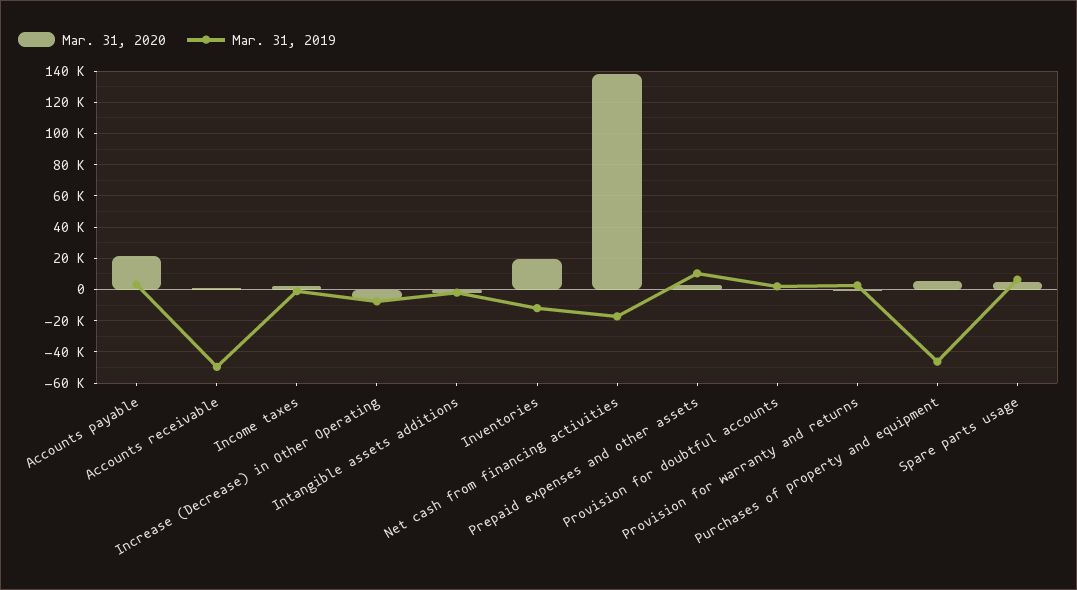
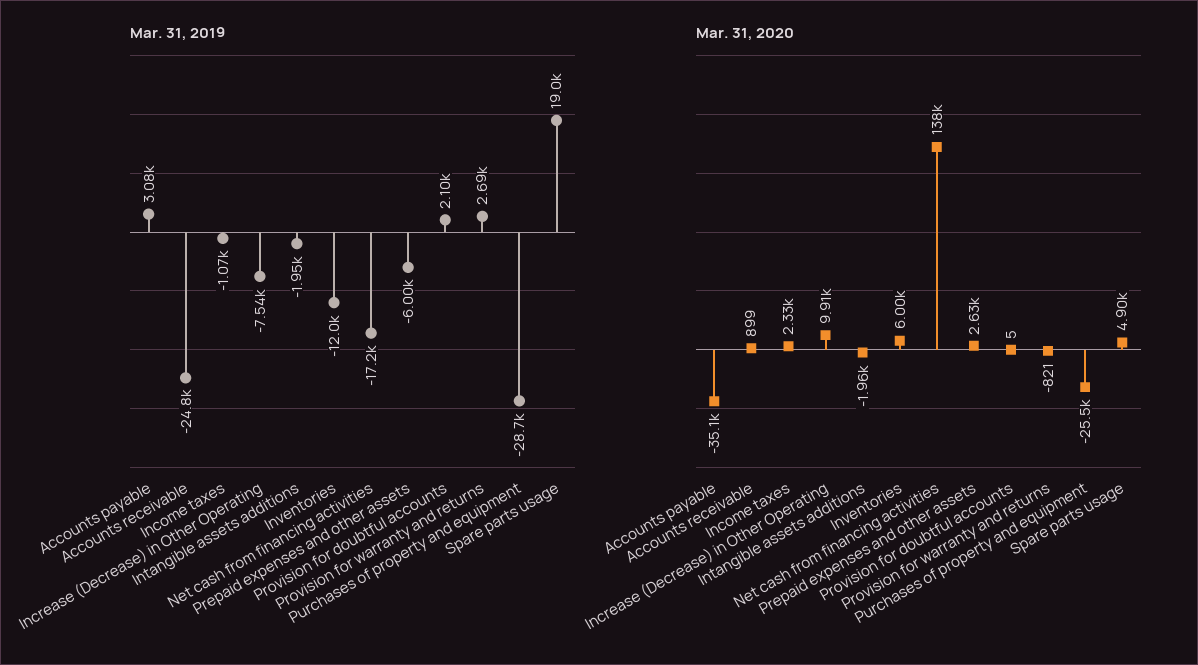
Mar. 31, 2020, Accounts payable: 20000 -> -35100
Mar. 31, 2019, Accounts receivable: -50000 -> -24800
Mar. 31, 2020, Increase (Decrease) in Other Operating: -5000 -> 9910
Mar. 31, 2020, Inventories: 20000 -> 6000
Mar. 31, 2019, Prepaid expenses and other assets: 10000 -> -6000
Mar. 31, 2020, Purchases of property and equipment: 5000 -> -25500
Mar. 31, 2019, Purchases of property and equipment: -45000 -> -28700
Mar. 31, 2019, Spare parts usage: 5000 -> 19000

